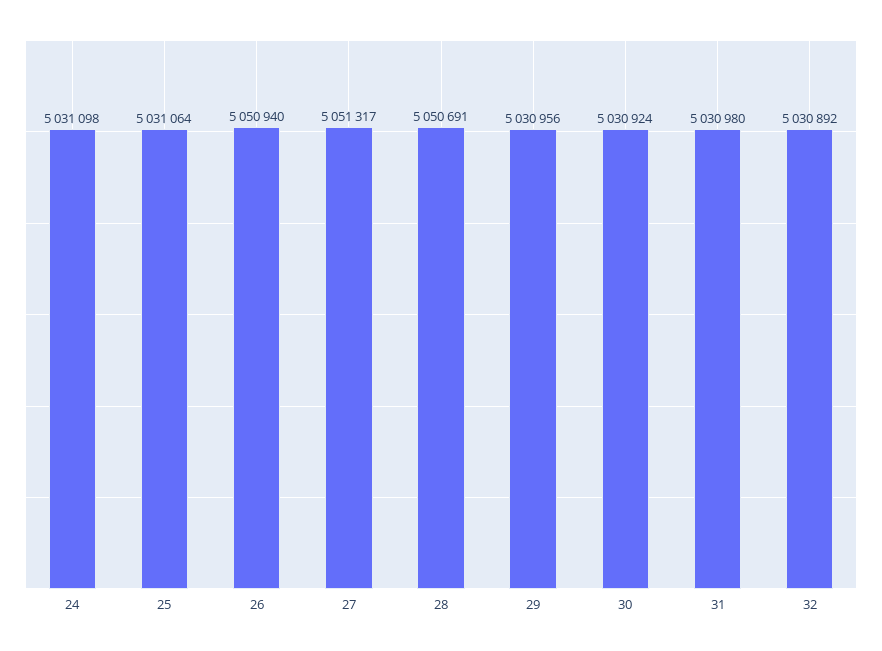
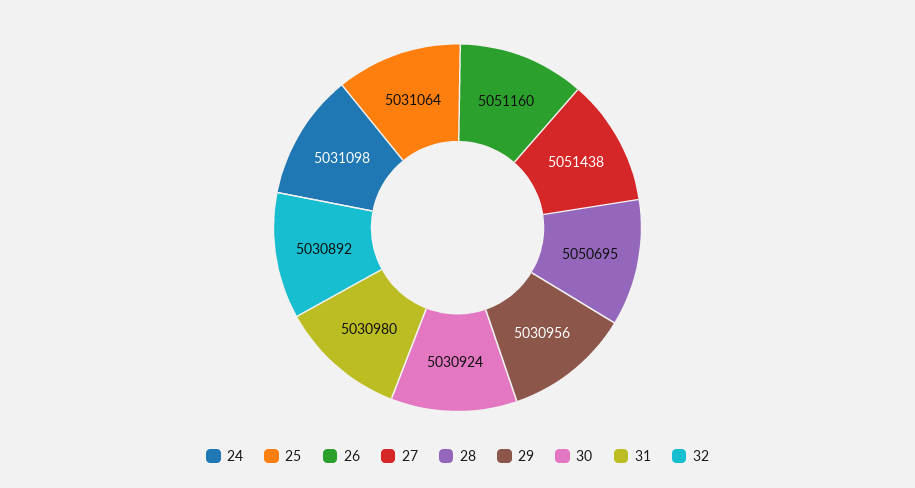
26: 5050940 -> 5051160
27: 5051317 -> 5051438
28: 5050691 -> 5050695

